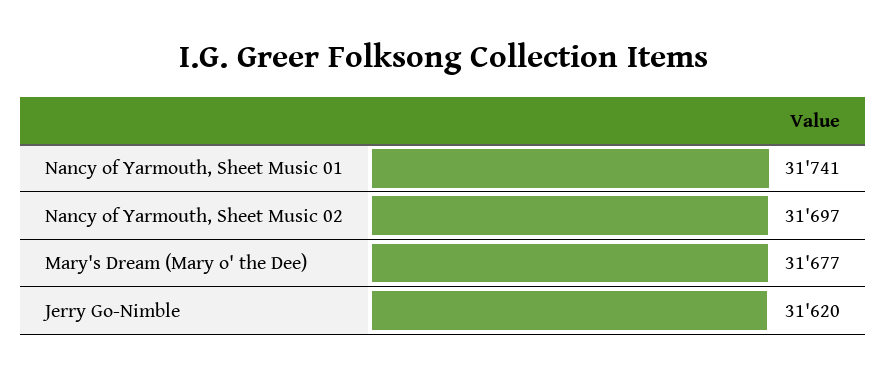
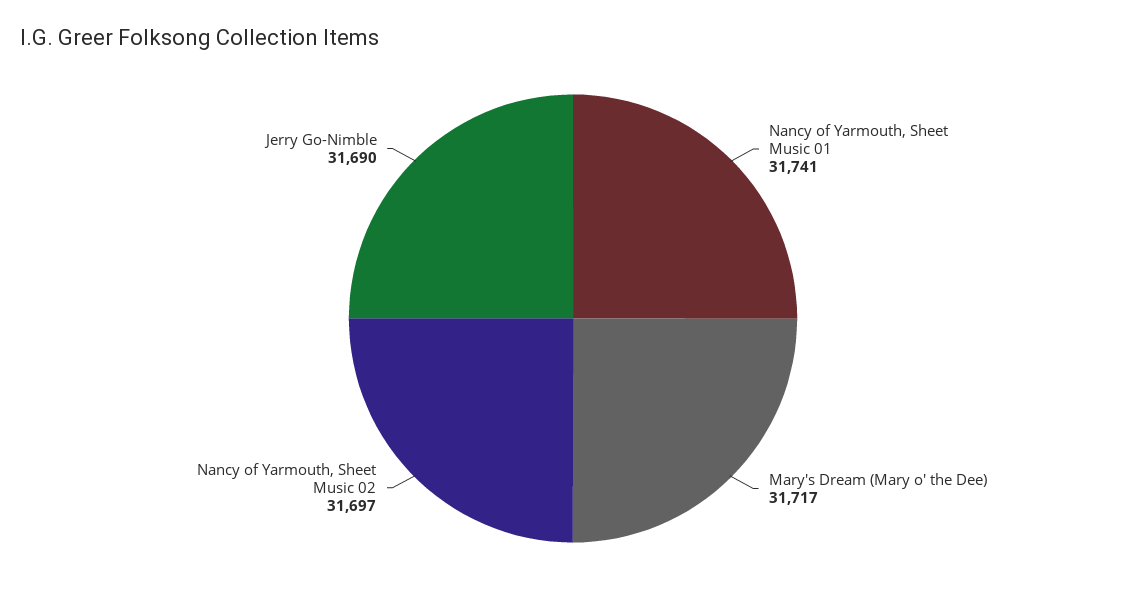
Mary's Dream (Mary o' the Dee): 31677 -> 31717
Jerry Go-Nimble: 31620 -> 31690

